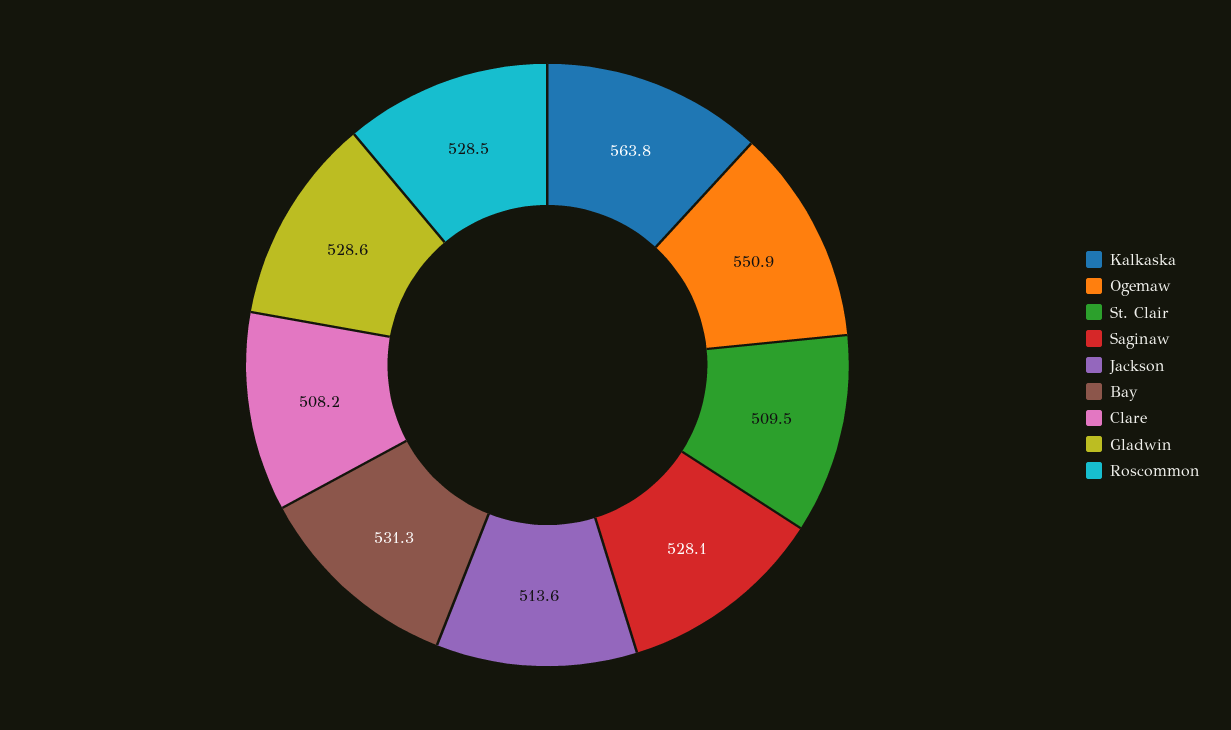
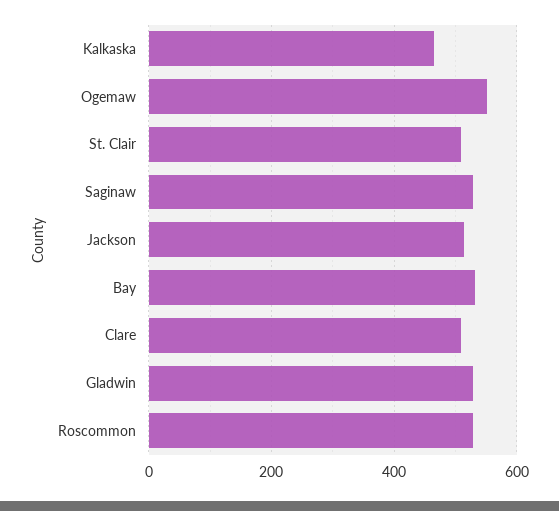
Kalkaska: 563.8 -> 460

